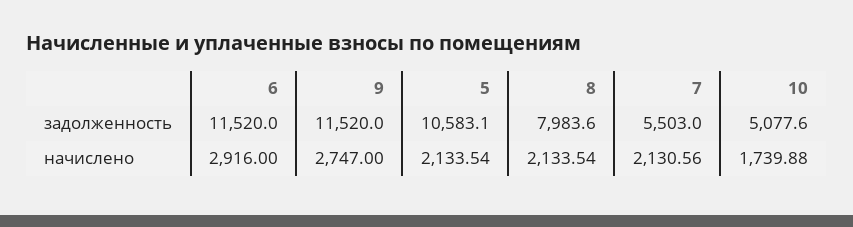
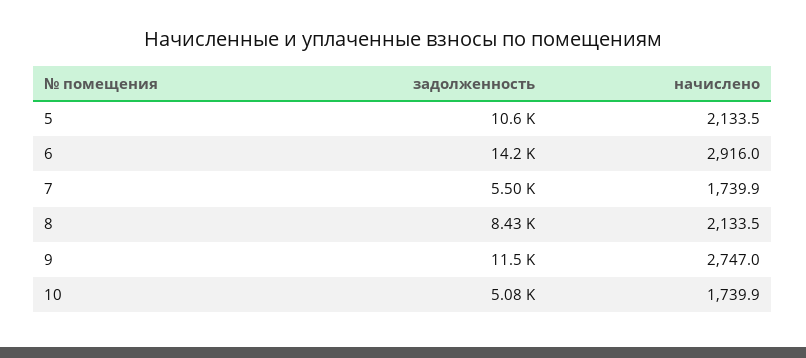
6, задолженность: 11520 -> 14200
8, задолженность: 7983.6 -> 8430
7, начислено: 2130.56 -> 1739.9

